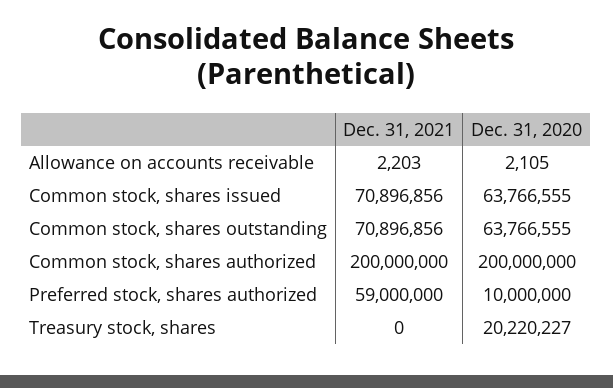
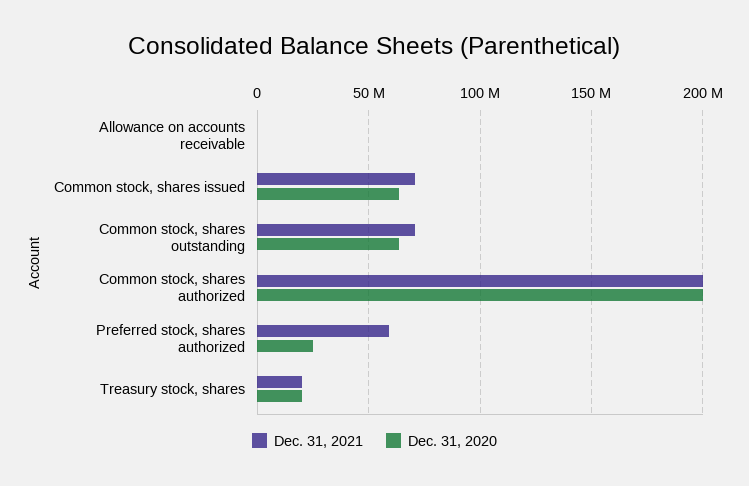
Dec. 31, 2020, Preferred stock, shares authorized: 10000000 -> 25000000
Dec. 31, 2021, Treasury stock, shares: 0 -> 20000000

